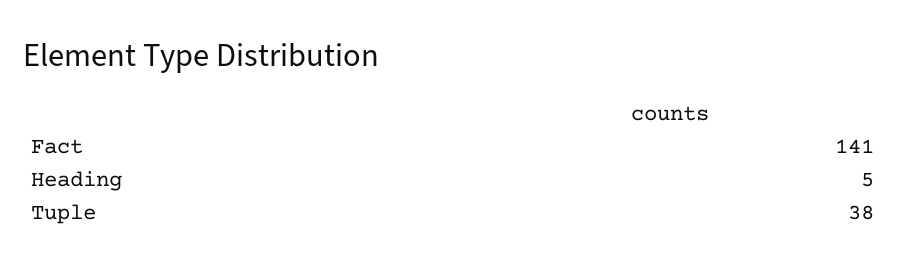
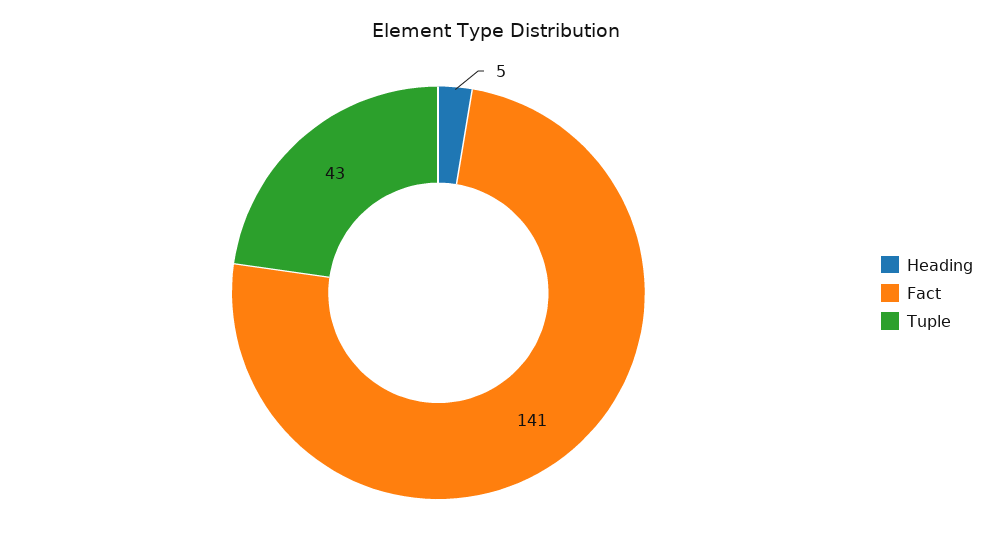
Tuple: 38 -> 43

